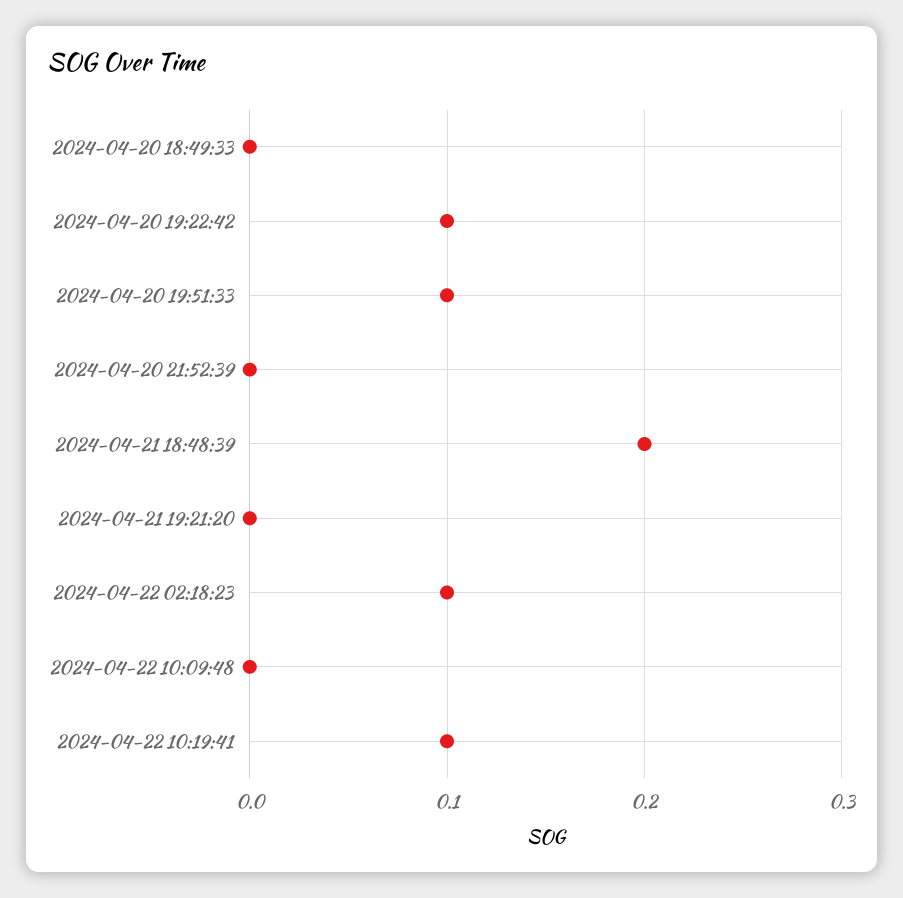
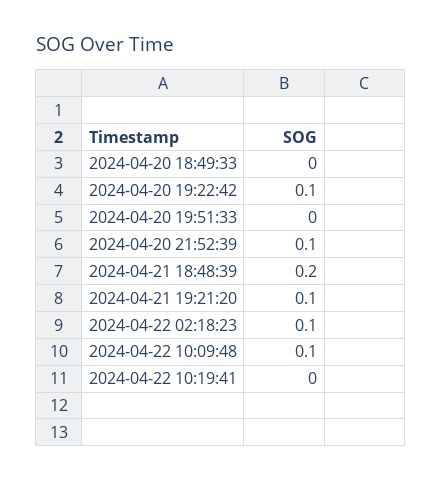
2024-04-20 19:51:33: 0.1 -> 0
2024-04-20 21:52:39: 0 -> 0.1
2024-04-21 19:21:20: 0 -> 0.1
2024-04-22 10:09:48: 0 -> 0.1
2024-04-22 10:19:41: 0.1 -> 0

